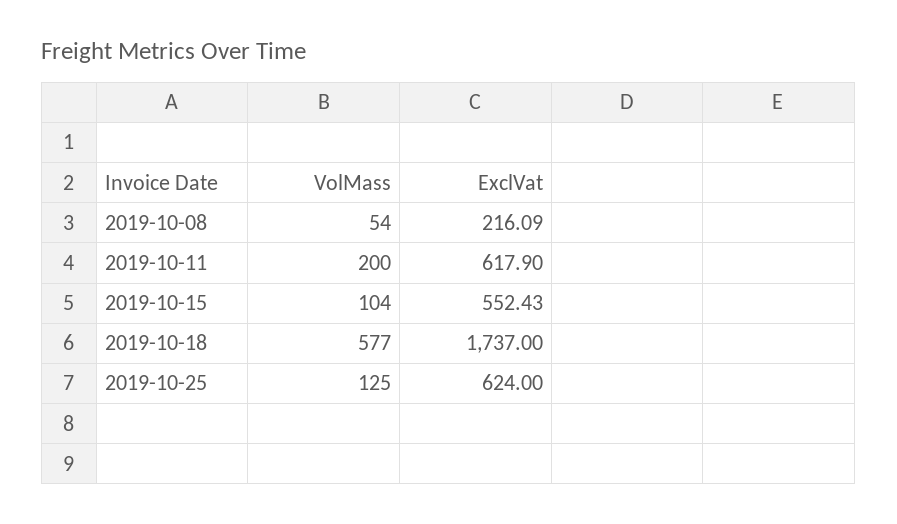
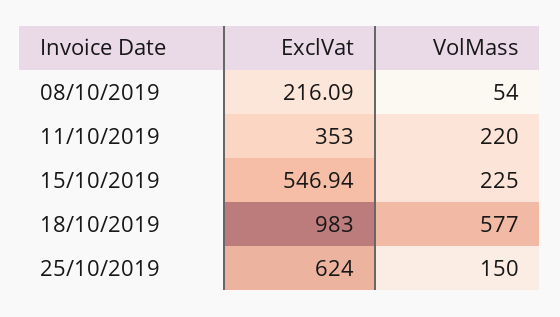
VolMass, 2019-10-11: 200 -> 220
ExclVat, 2019-10-11: 617.9 -> 353
VolMass, 2019-10-15: 104 -> 225
ExclVat, 2019-10-15: 552.43 -> 546.94
ExclVat, 2019-10-18: 1737 -> 983
VolMass, 2019-10-25: 125 -> 150

